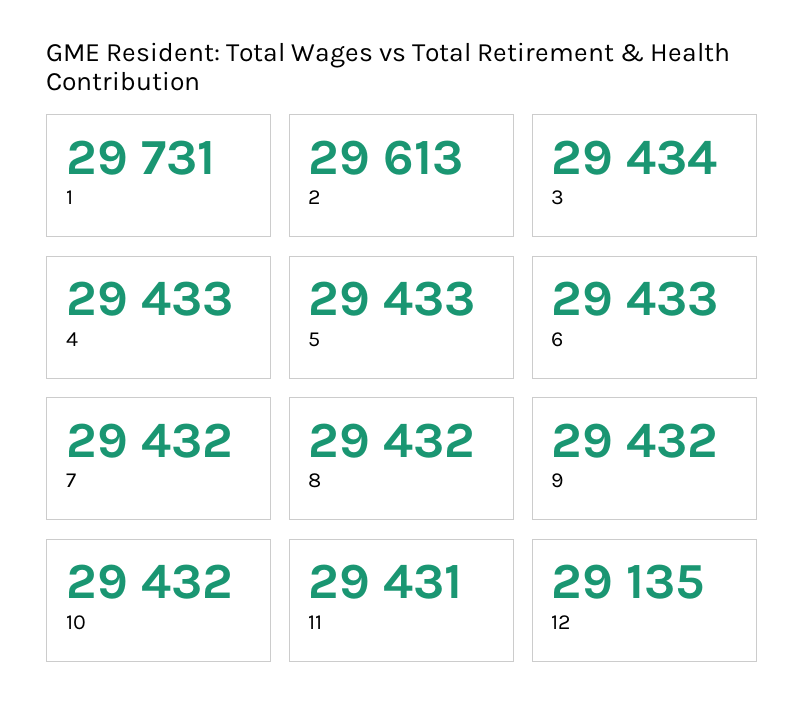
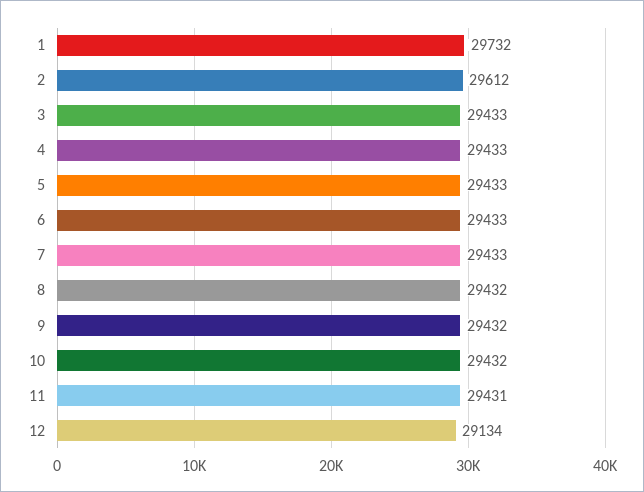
1: 29731 -> 29732
2: 29613 -> 29612
3: 29434 -> 29433
7: 29432 -> 29433
12: 29135 -> 29134

